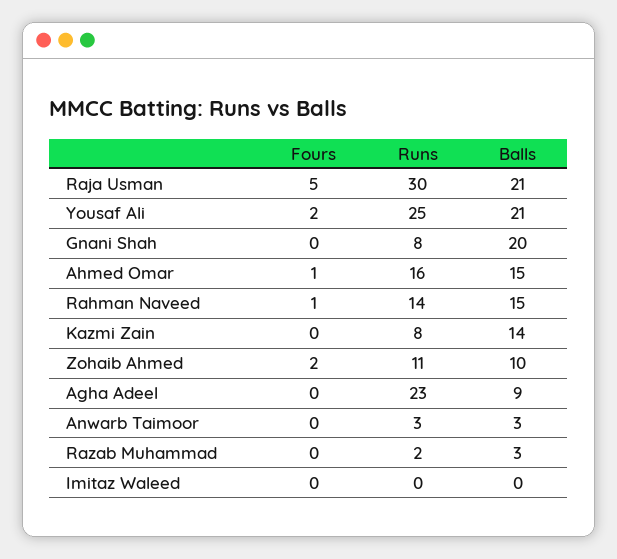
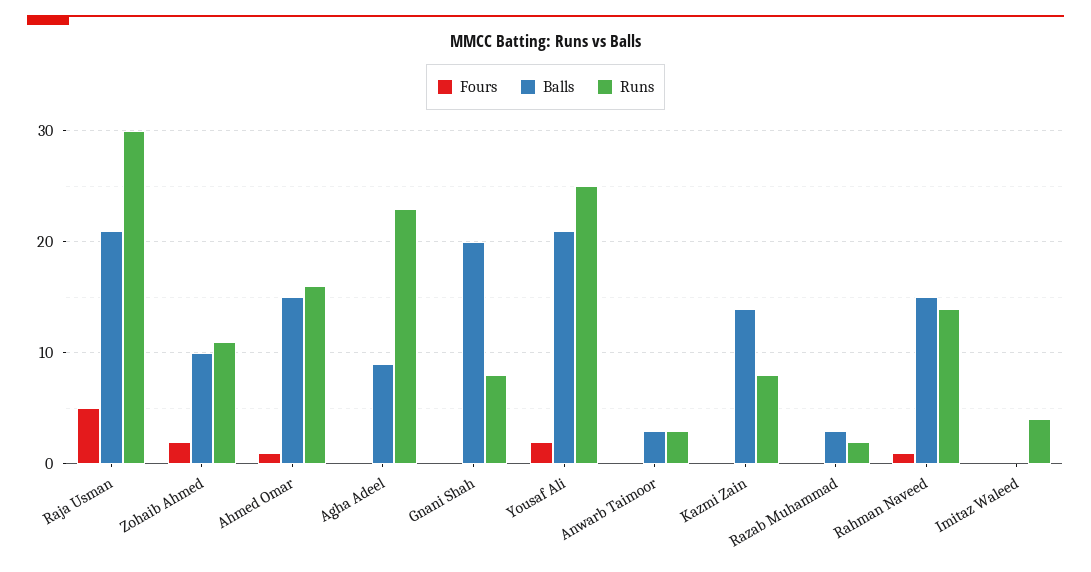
Runs, Imitaz Waleed: 0 -> 4

